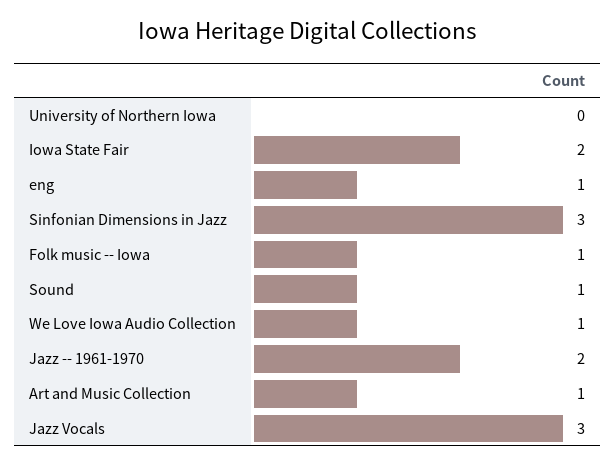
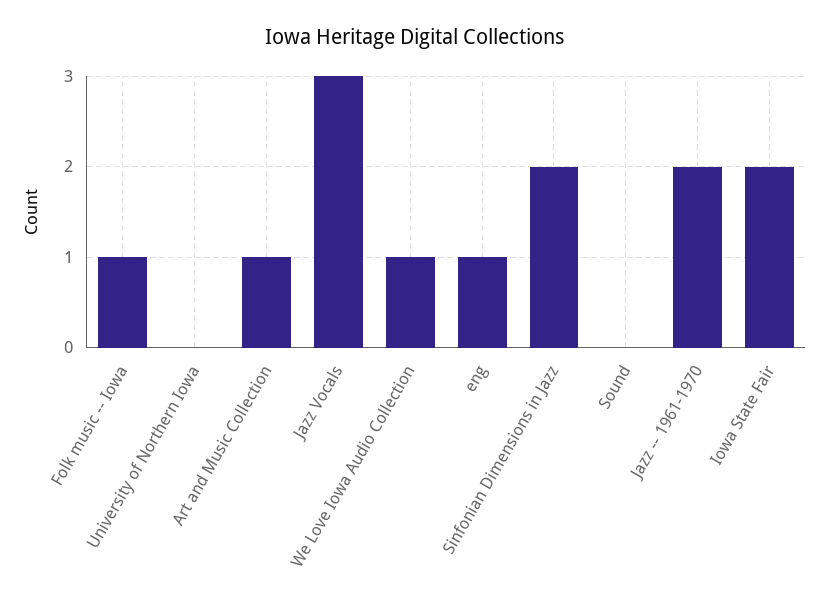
Sinfonian Dimensions in Jazz: 3 -> 2
Sound: 1 -> 0

